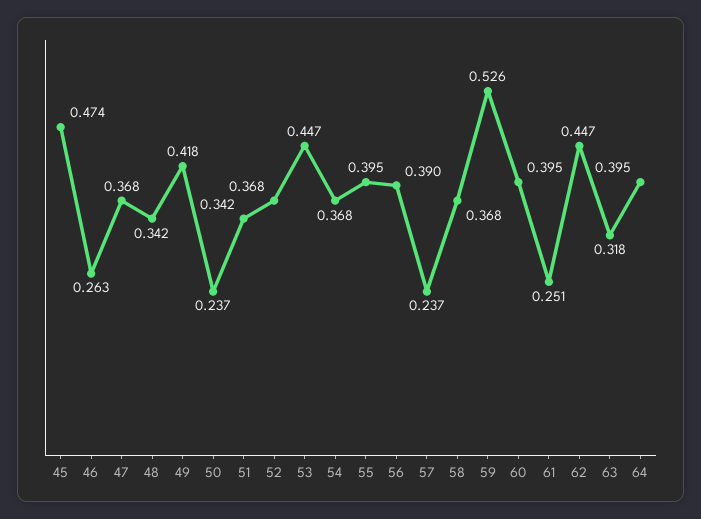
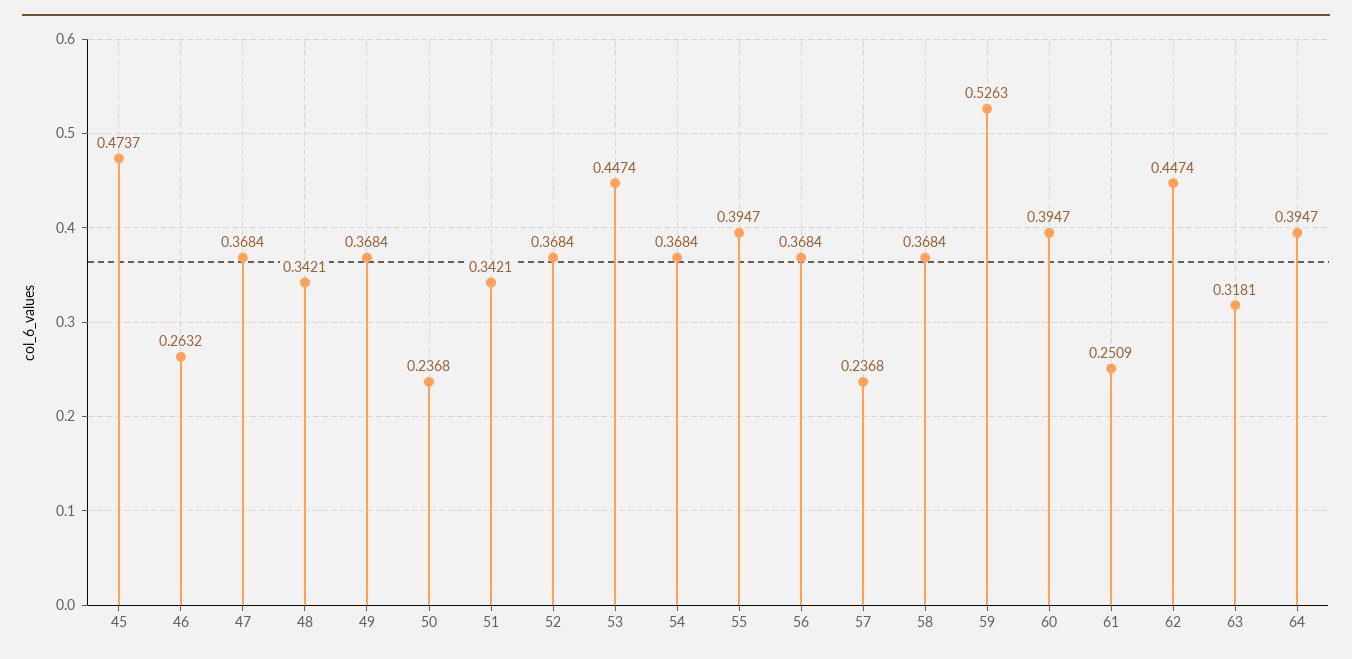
49: 0.418 -> 0.3684
56: 0.39 -> 0.3684

